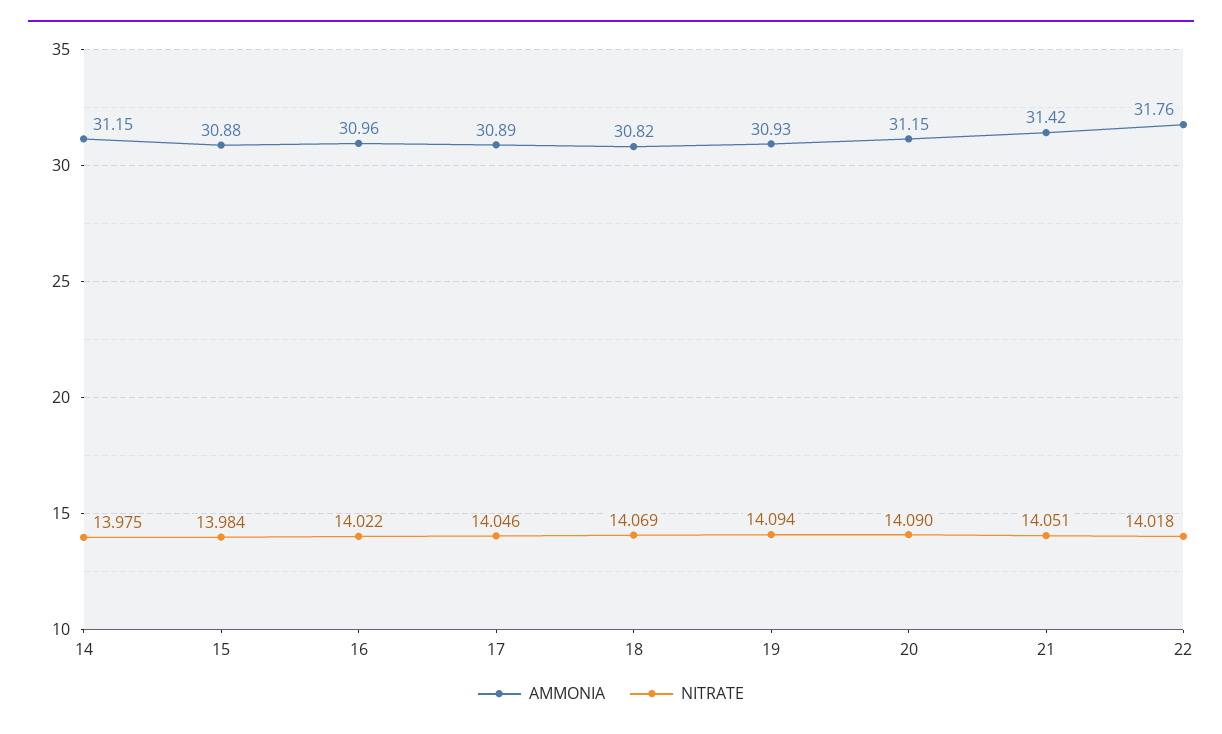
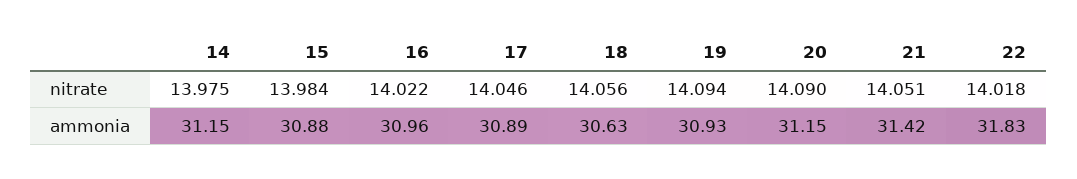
AMMONIA, 18: 30.82 -> 30.63
NITRATE, 18: 14.069 -> 14.056
AMMONIA, 22: 31.76 -> 31.83

